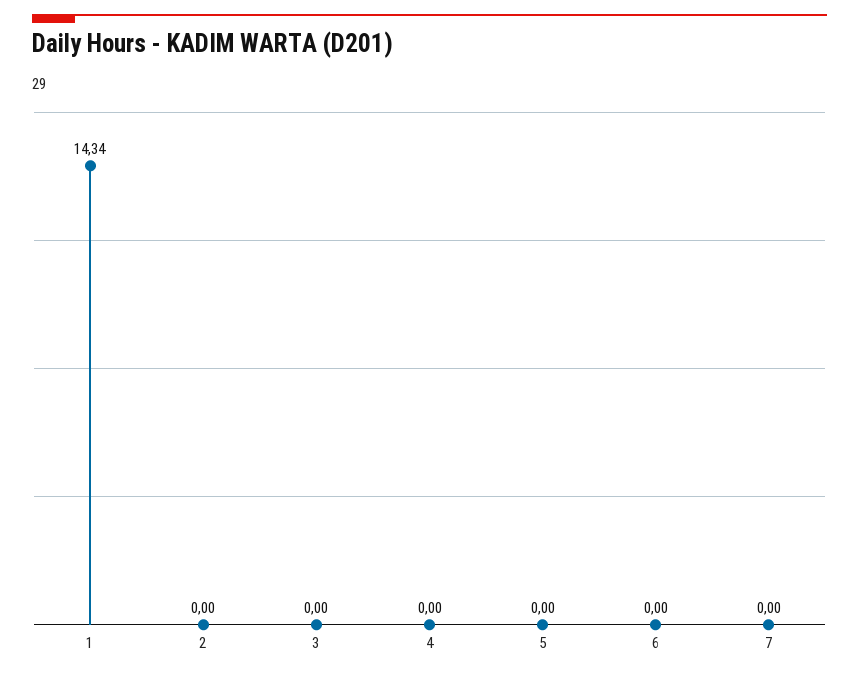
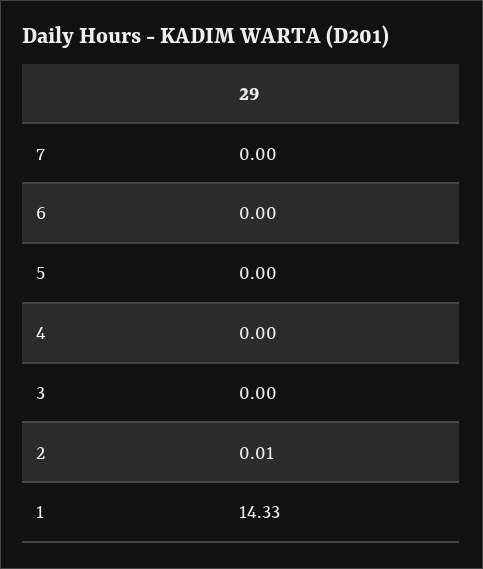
1: 14.34 -> 14.33
2: 0 -> 0.01

